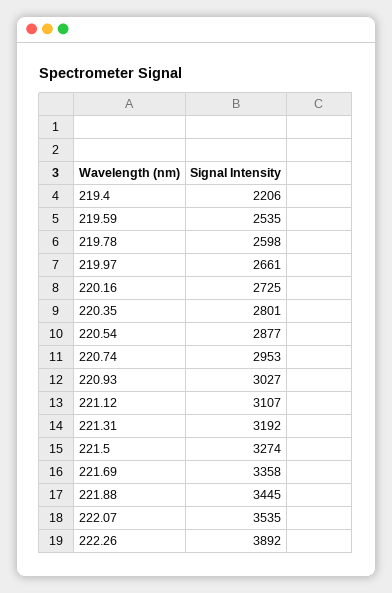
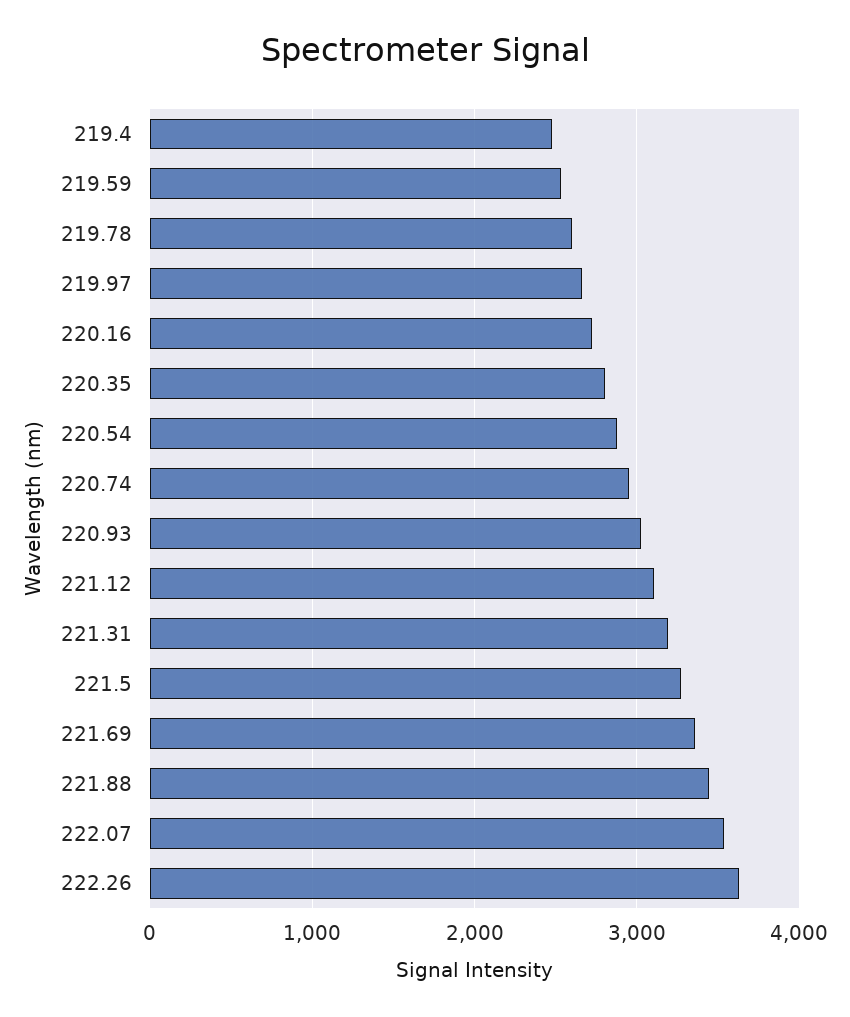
219.4: 2206 -> 2500
222.26: 3892 -> 3600

